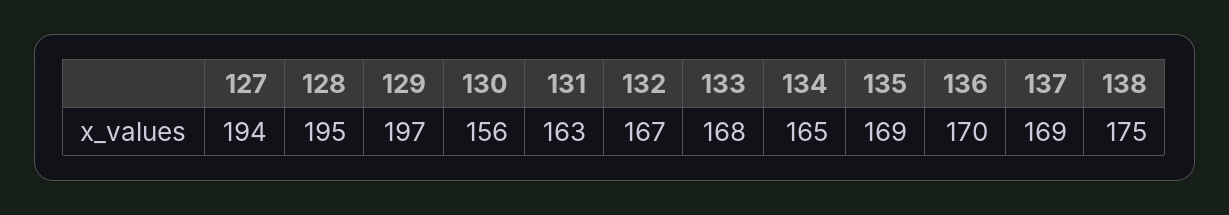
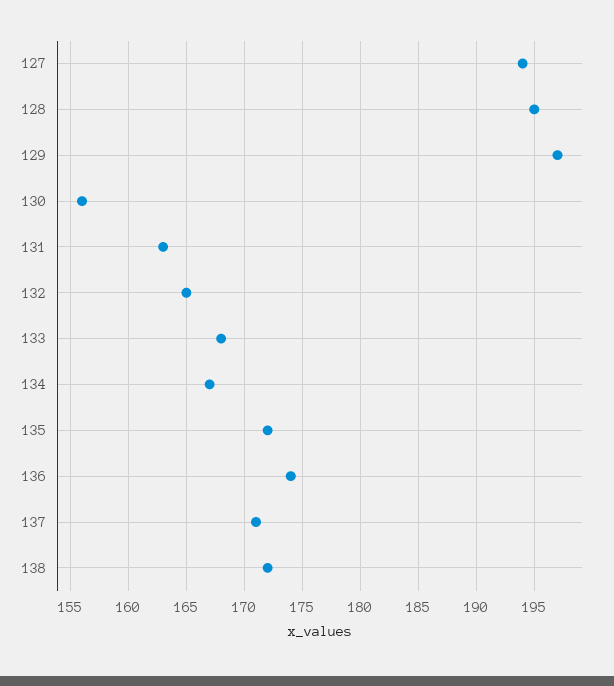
132: 167 -> 165
134: 165 -> 167
135: 169 -> 172
136: 170 -> 174
137: 169 -> 171
138: 175 -> 172

